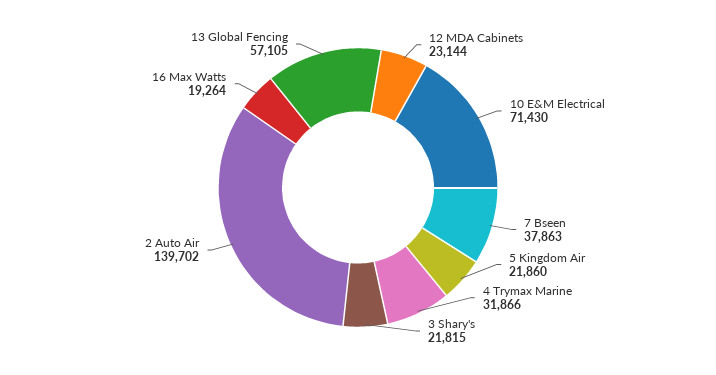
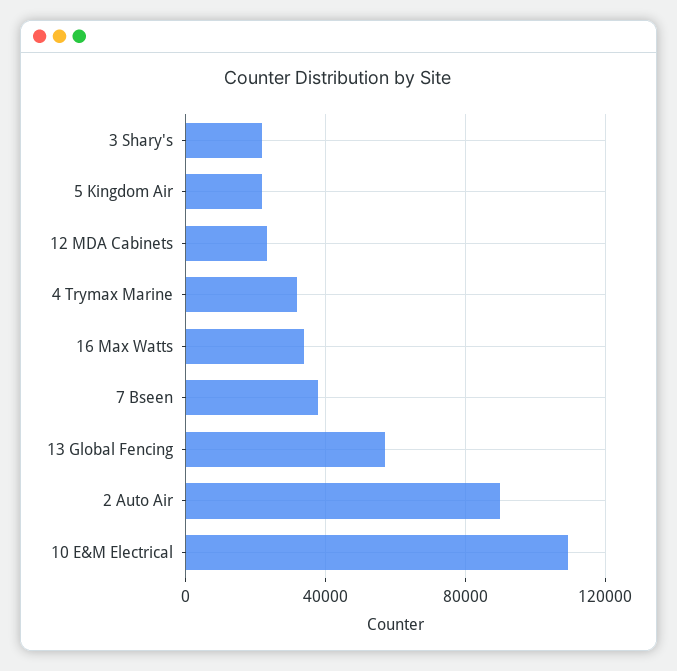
10 E&M Electrical: 71430 -> 110000
2 Auto Air: 139702 -> 90000
16 Max Watts: 19264 -> 35000

